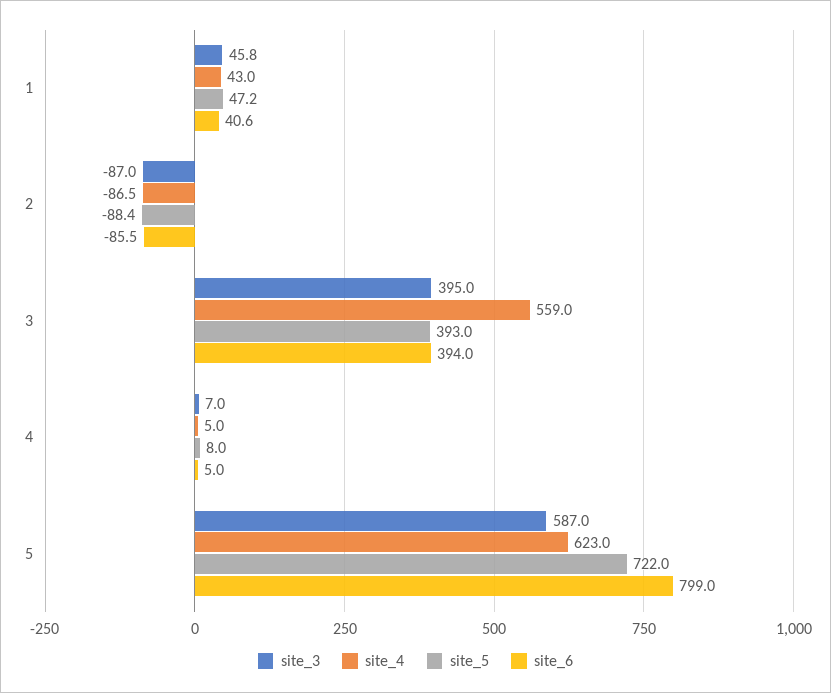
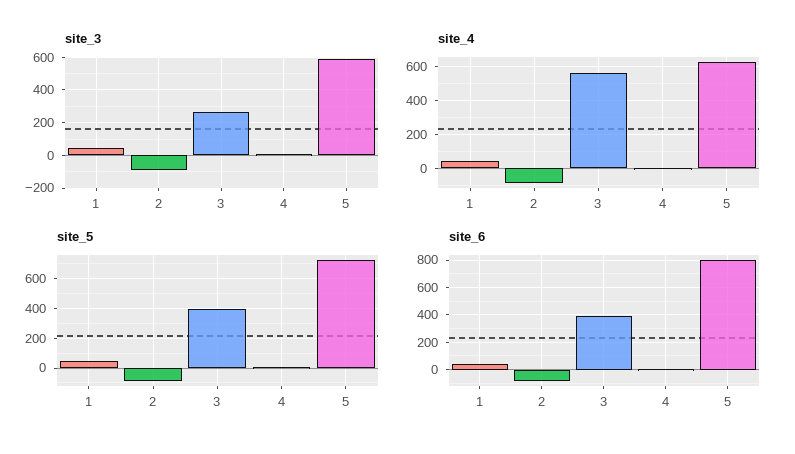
site_3, 3: 395 -> 250

